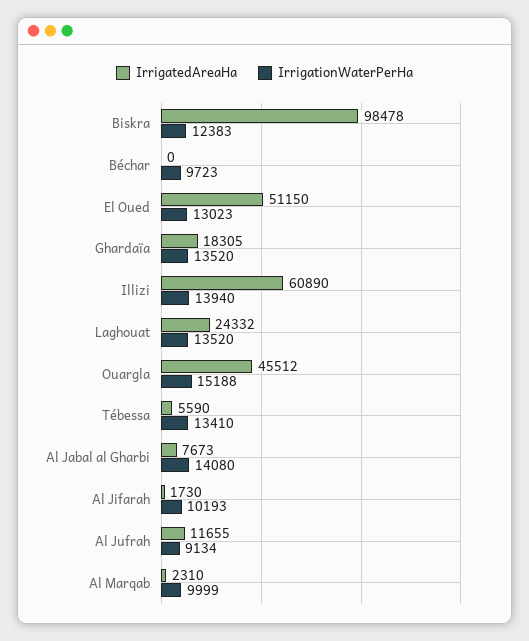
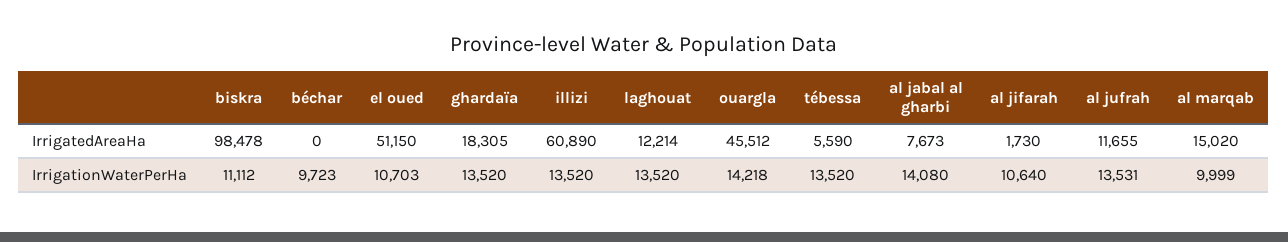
IrrigationWaterPerHa, Biskra: 12383 -> 11112
IrrigationWaterPerHa, El Oued: 13023 -> 10703
IrrigationWaterPerHa, Illizi: 13940 -> 13520
IrrigatedAreaHa, Laghouat: 24332 -> 12214
IrrigationWaterPerHa, Ouargla: 15188 -> 14218
IrrigationWaterPerHa, Tébessa: 13410 -> 13520
IrrigationWaterPerHa, Al Jifarah: 10193 -> 10640
IrrigationWaterPerHa, Al Jufrah: 9134 -> 13531
IrrigatedAreaHa, Al Marqab: 2310 -> 15020

